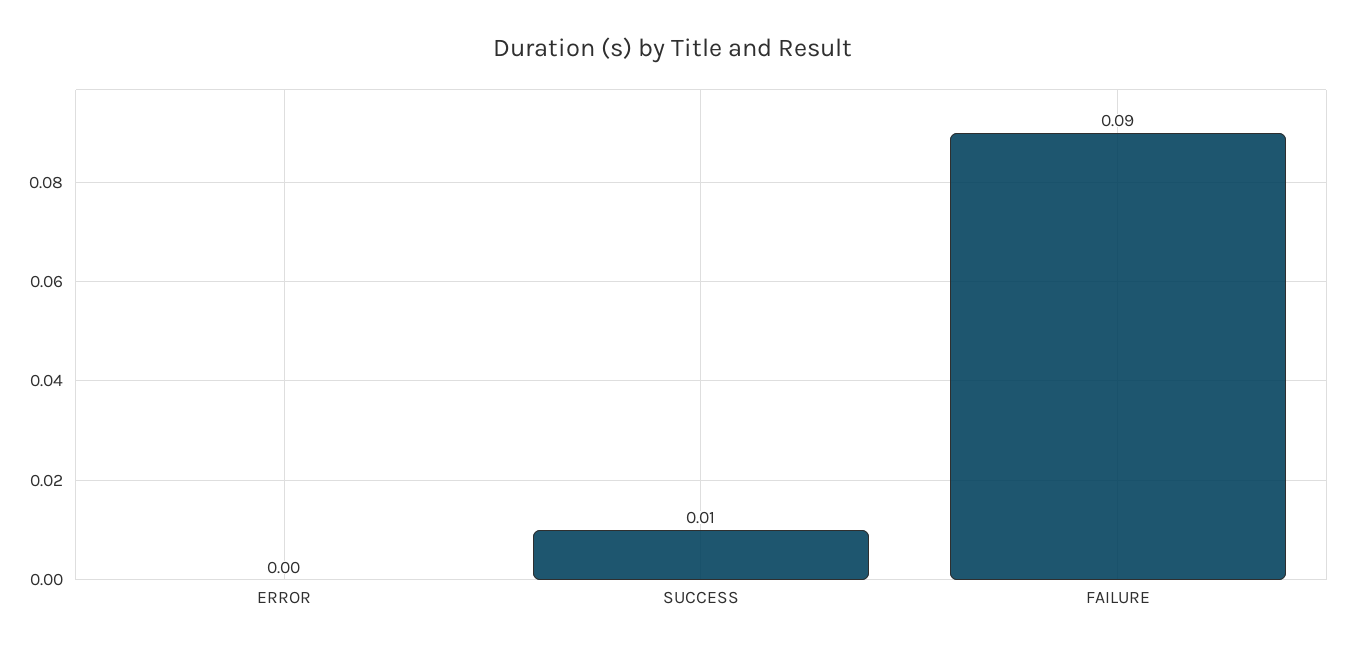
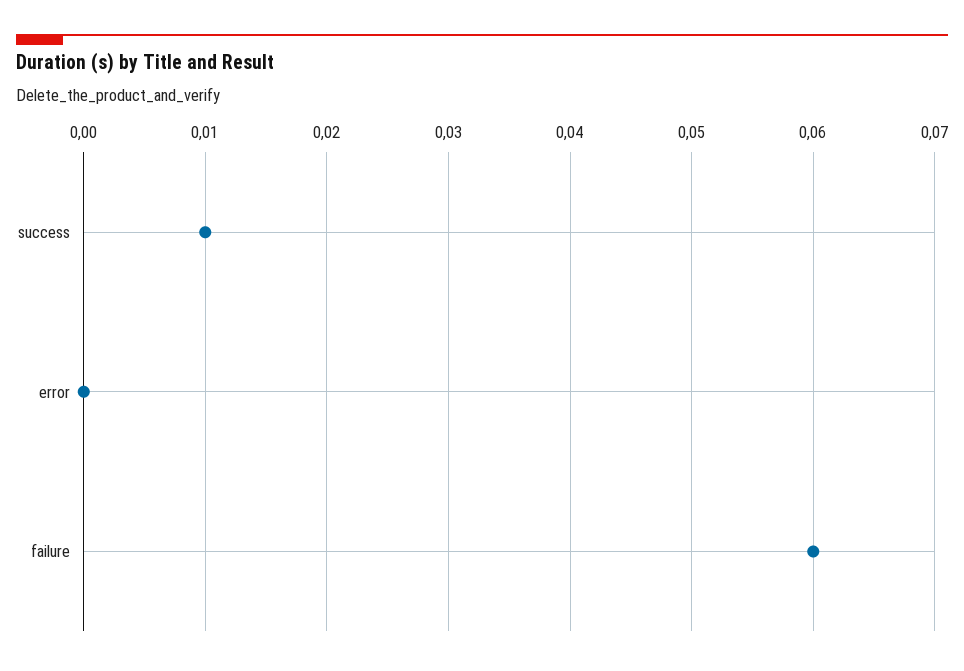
FAILURE: 0.09 -> 0.06

